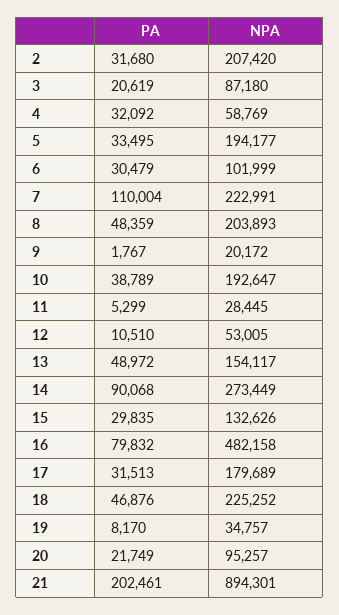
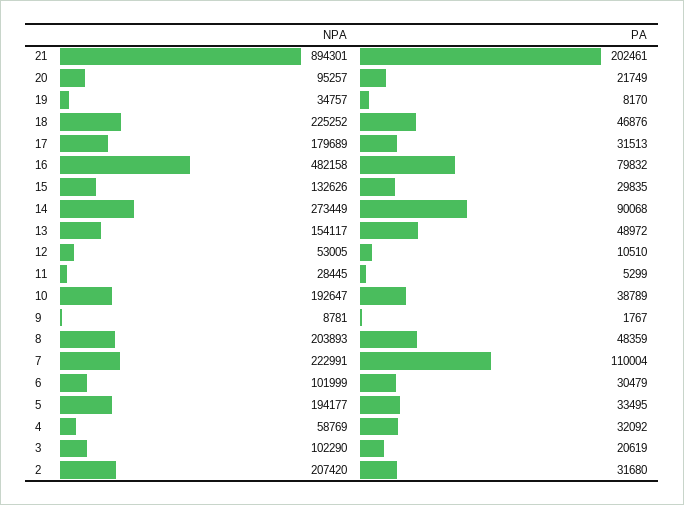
NPA, 3: 87180 -> 102290
NPA, 9: 20172 -> 8781

